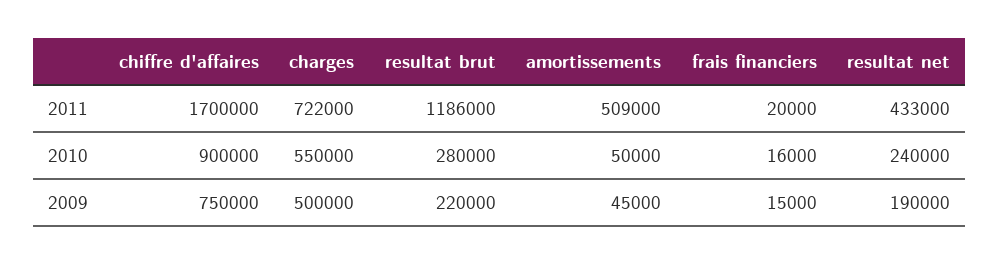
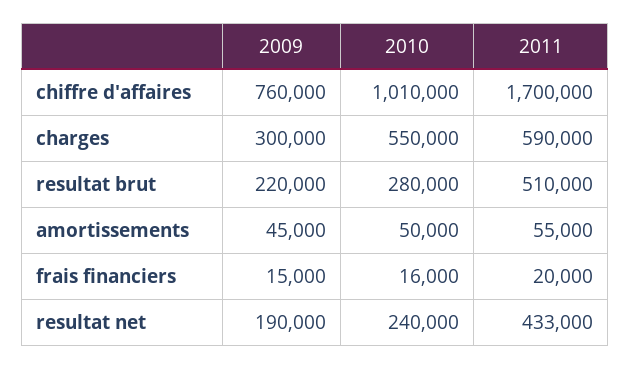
charges, 2011: 722000 -> 590000
resultat brut, 2011: 1186000 -> 510000
amortissements, 2011: 509000 -> 55000
chiffre d'affaires, 2010: 900000 -> 1010000
chiffre d'affaires, 2009: 750000 -> 760000
charges, 2009: 500000 -> 300000

